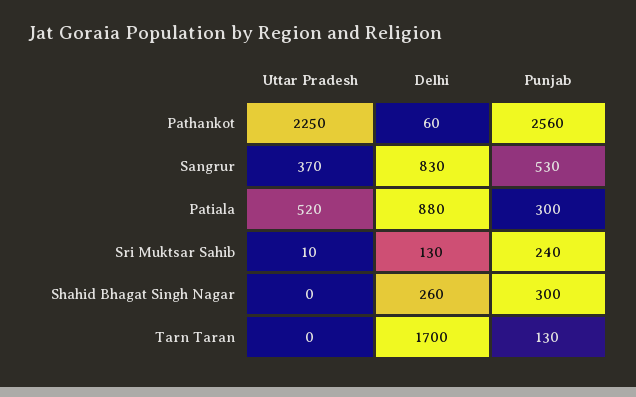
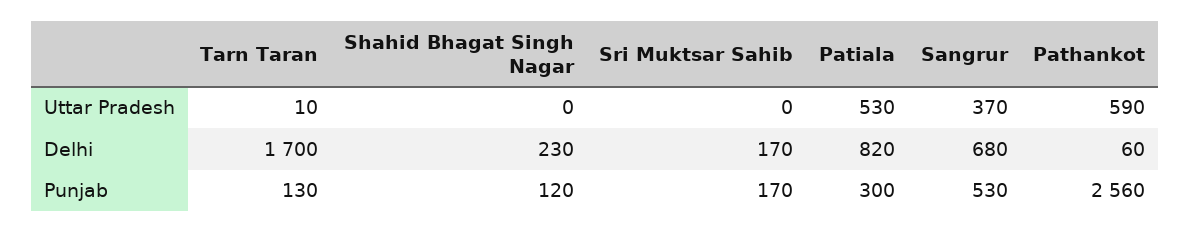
Uttar Pradesh, Pathankot: 2250 -> 590
Delhi, Sangrur: 830 -> 680
Uttar Pradesh, Patiala: 520 -> 530
Delhi, Patiala: 880 -> 820
Uttar Pradesh, Sri Muktsar Sahib: 10 -> 0
Delhi, Sri Muktsar Sahib: 130 -> 170
Punjab, Sri Muktsar Sahib: 240 -> 170
Delhi, Shahid Bhagat Singh Nagar: 260 -> 230
Punjab, Shahid Bhagat Singh Nagar: 300 -> 120
Uttar Pradesh, Tarn Taran: 0 -> 10

